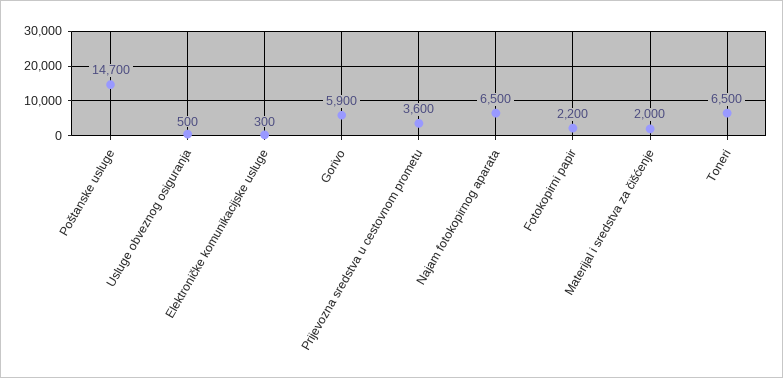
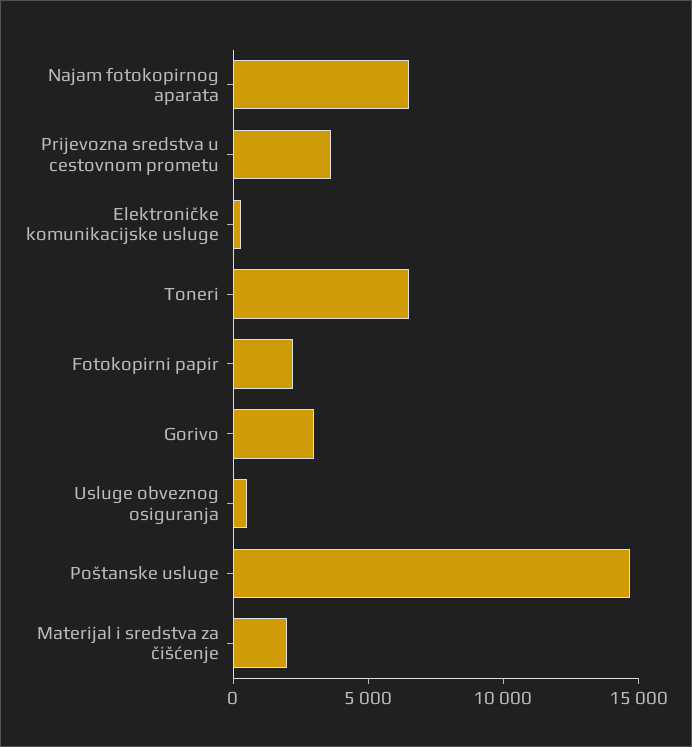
Gorivo: 5900 -> 3000

